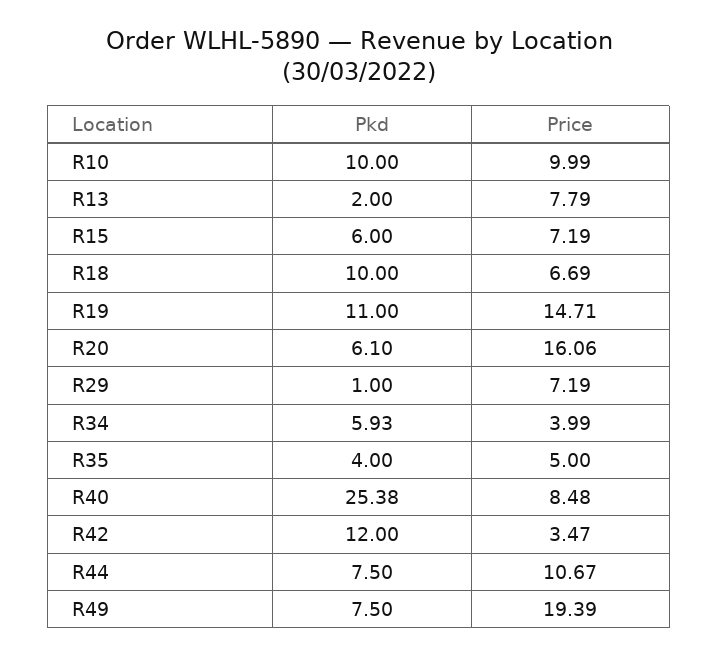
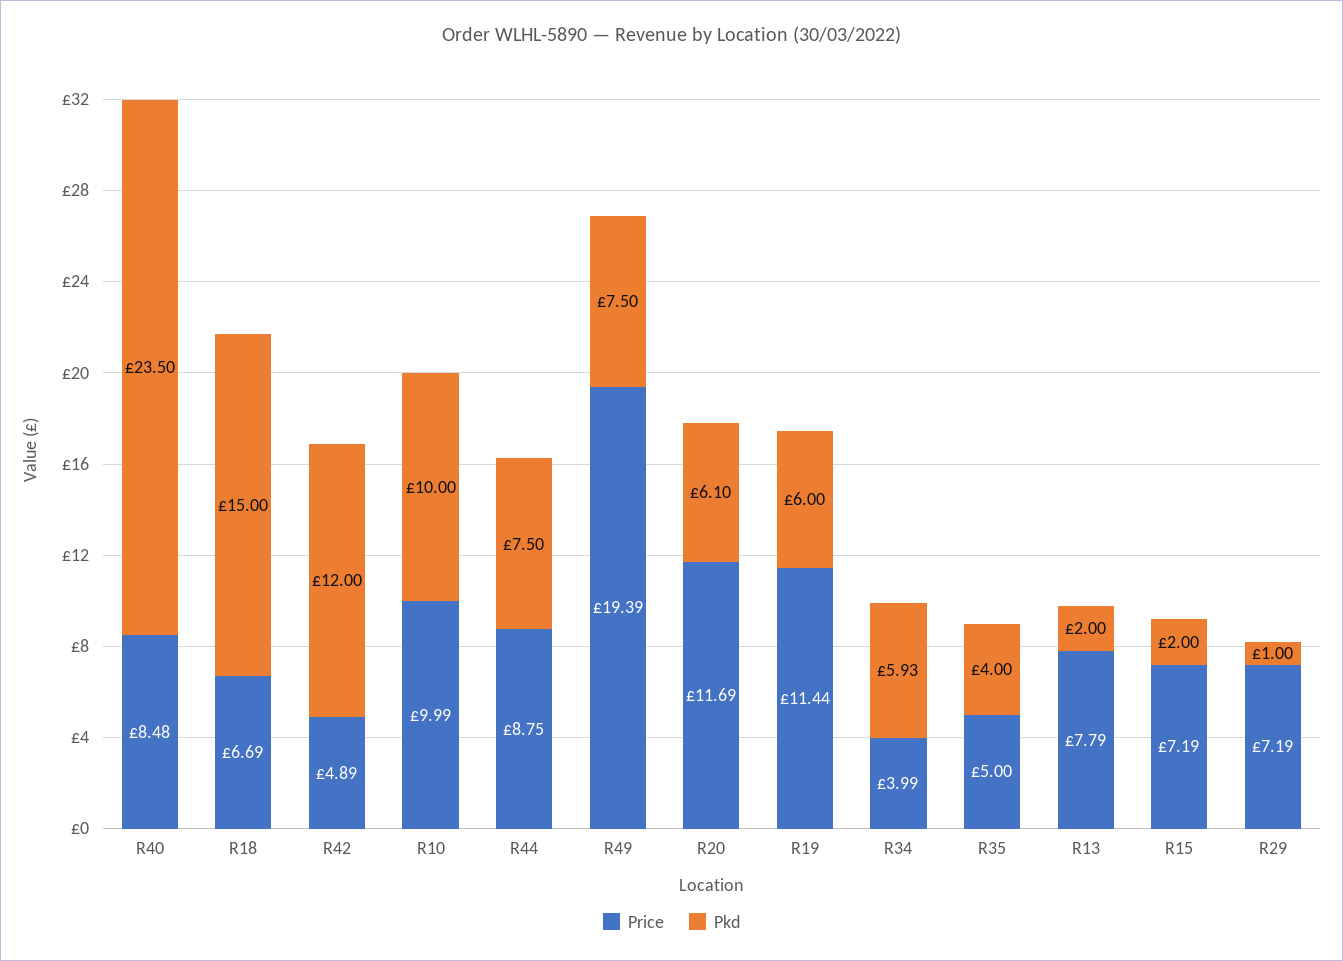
Pkd, R15: 6 -> 2
Pkd, R18: 10 -> 15
Pkd, R19: 11 -> 6
Price, R19: 14.71 -> 11.44
Price, R20: 16.06 -> 11.69
Pkd, R40: 25.38 -> 23.5
Price, R42: 3.47 -> 4.89
Price, R44: 10.67 -> 8.75

